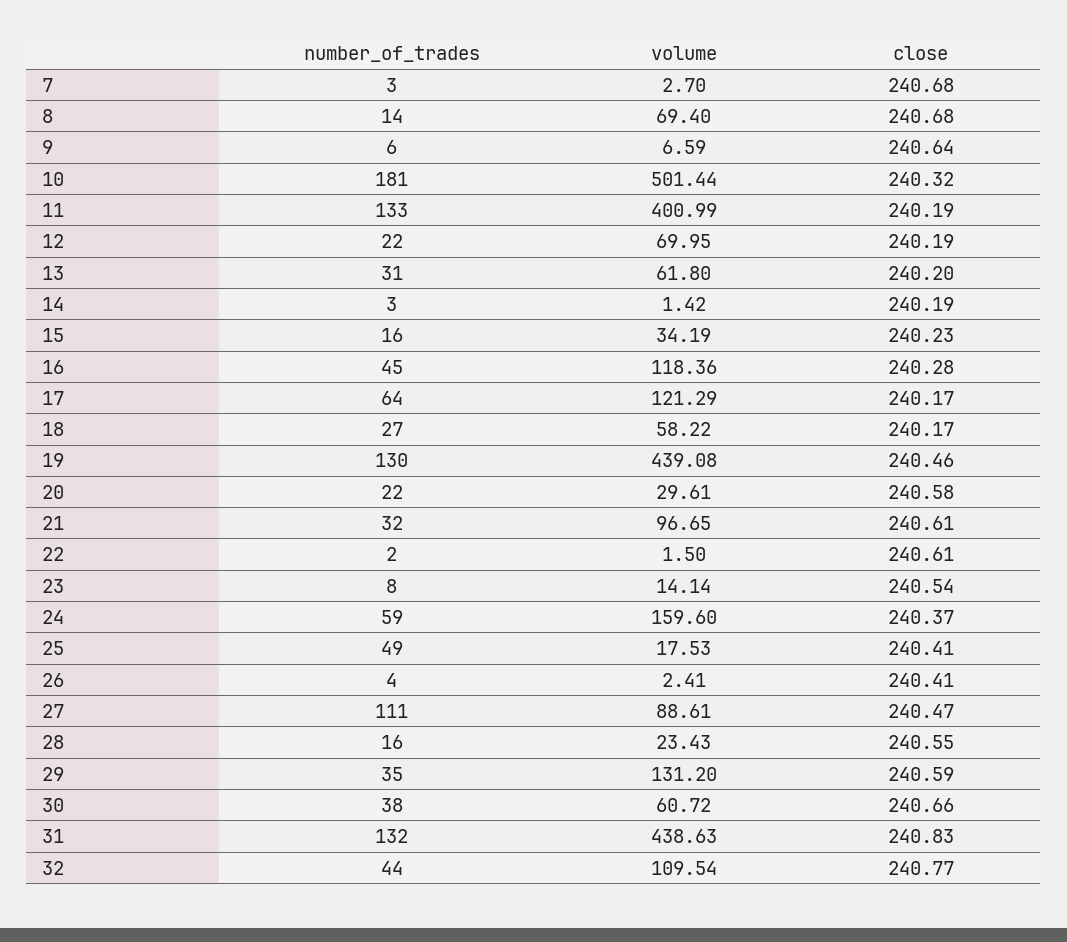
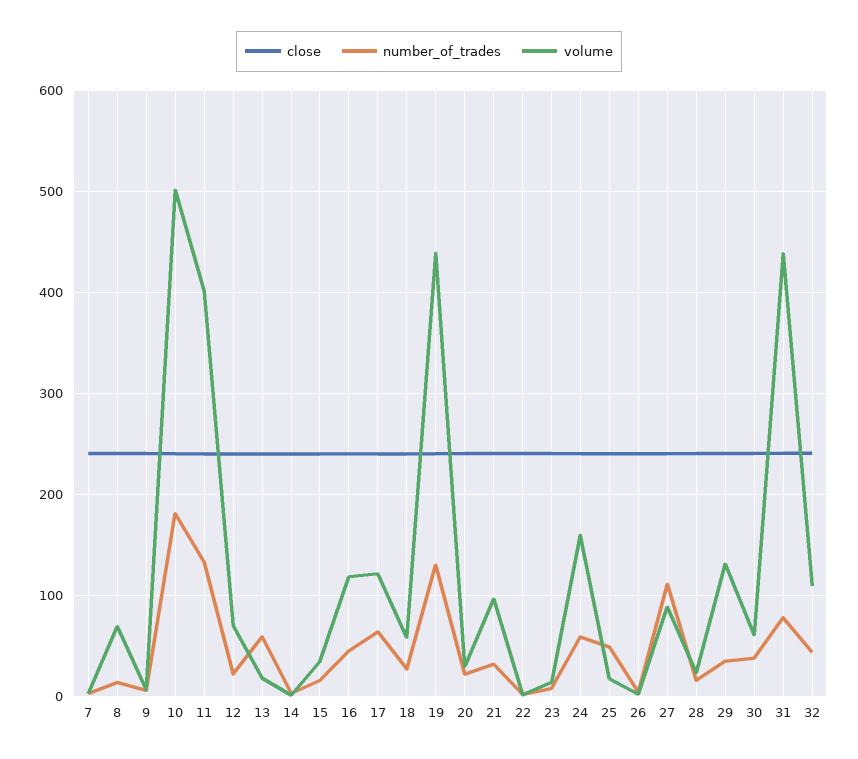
number_of_trades, 13: 31 -> 60
volume, 13: 61.8 -> 20
number_of_trades, 31: 132 -> 80

